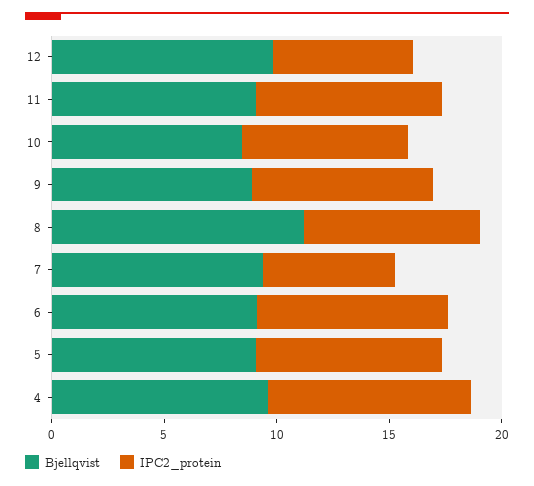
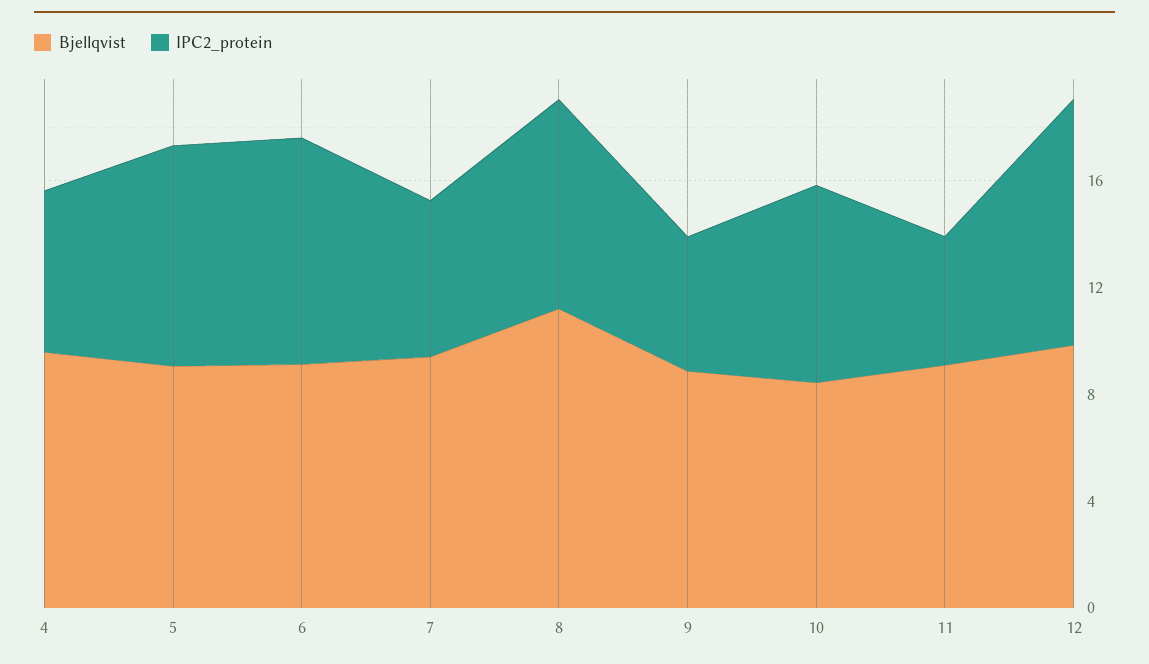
IPC2_protein, 12: 6 -> 9
IPC2_protein, 11: 8 -> 5
IPC2_protein, 9: 8 -> 5
IPC2_protein, 4: 9 -> 6

